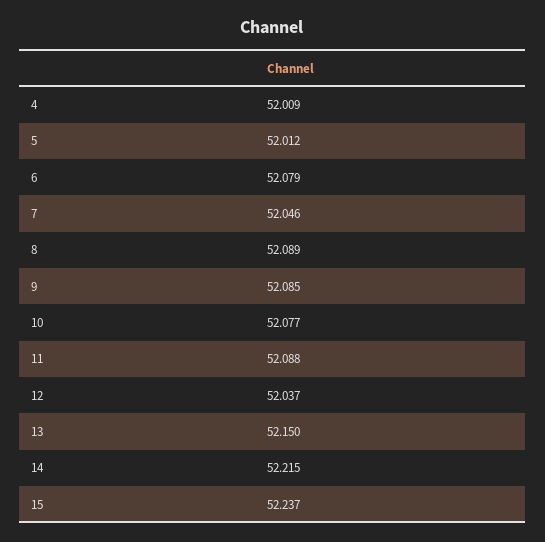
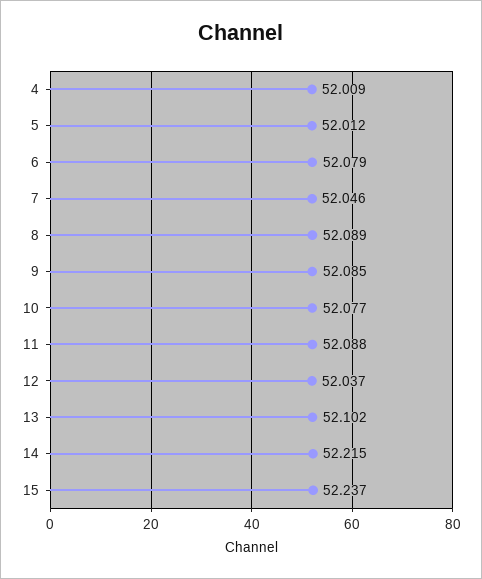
13: 52.15 -> 52.102

